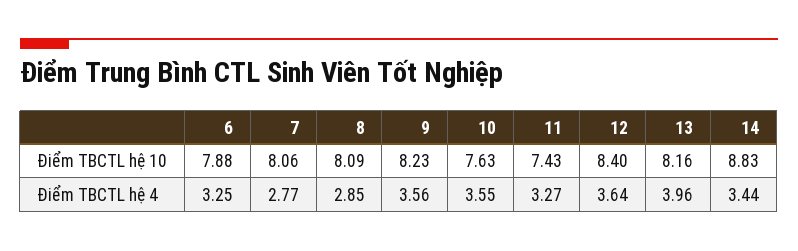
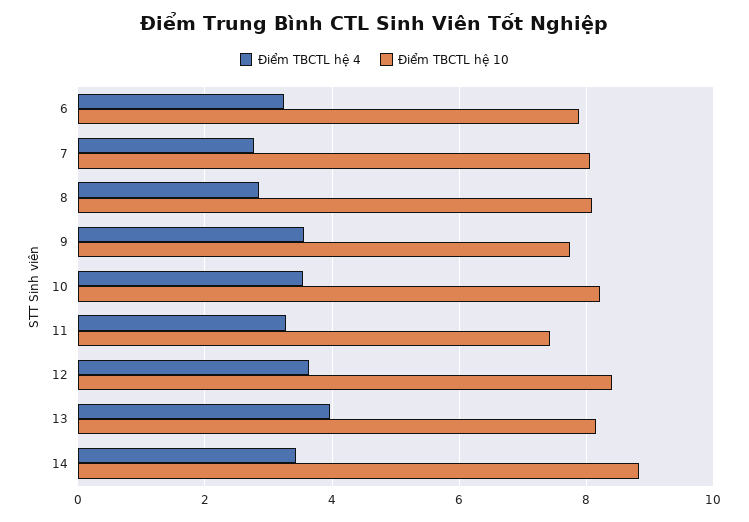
Điểm TBCTL hệ 10, 9: 8.23 -> 7.8
Điểm TBCTL hệ 10, 10: 7.63 -> 8.2

